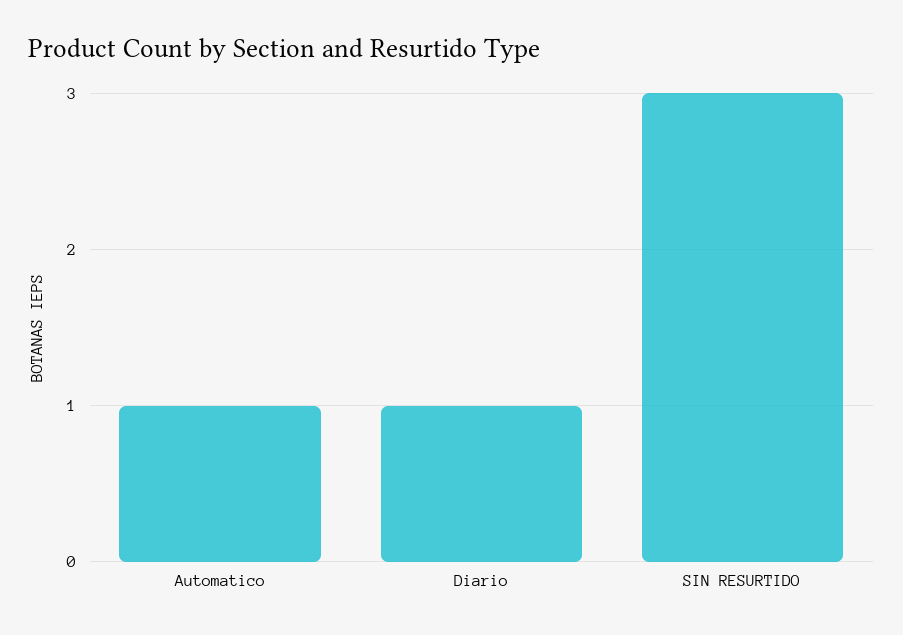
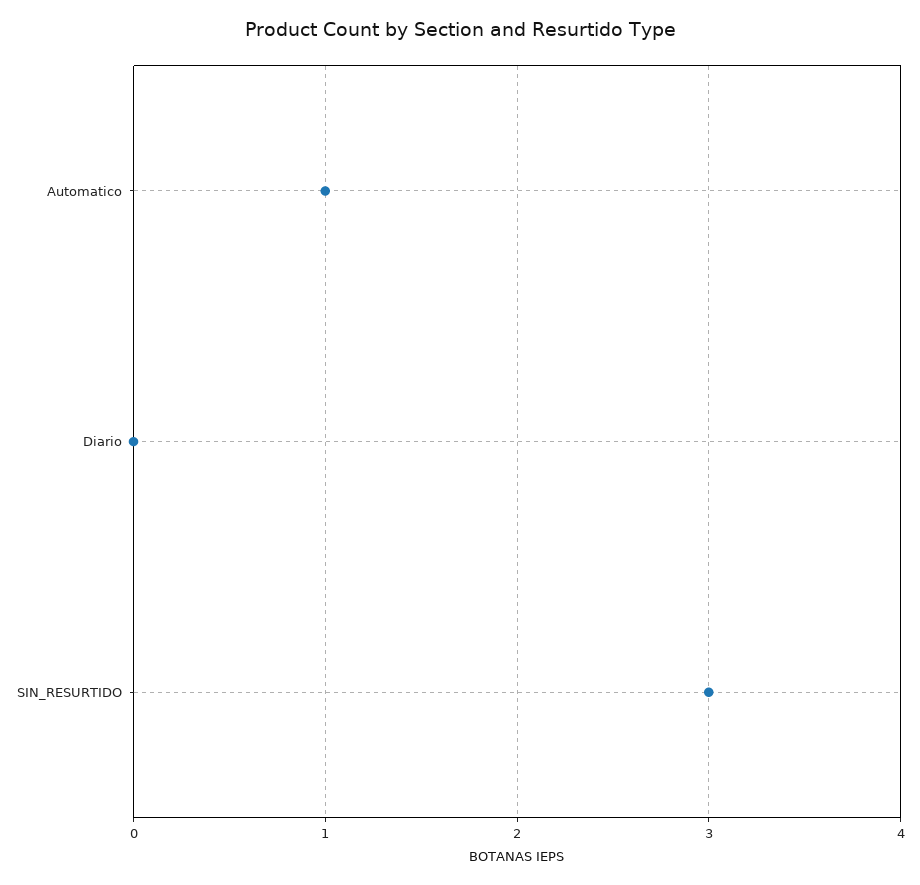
Diario: 1 -> 0

